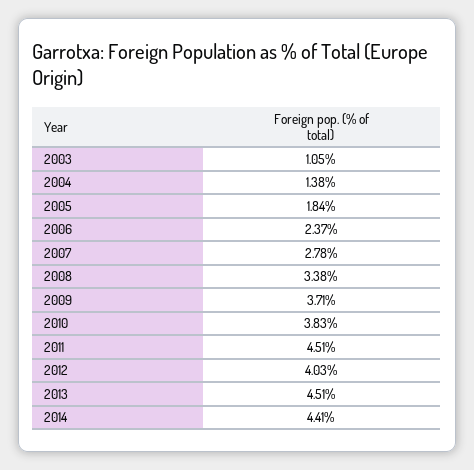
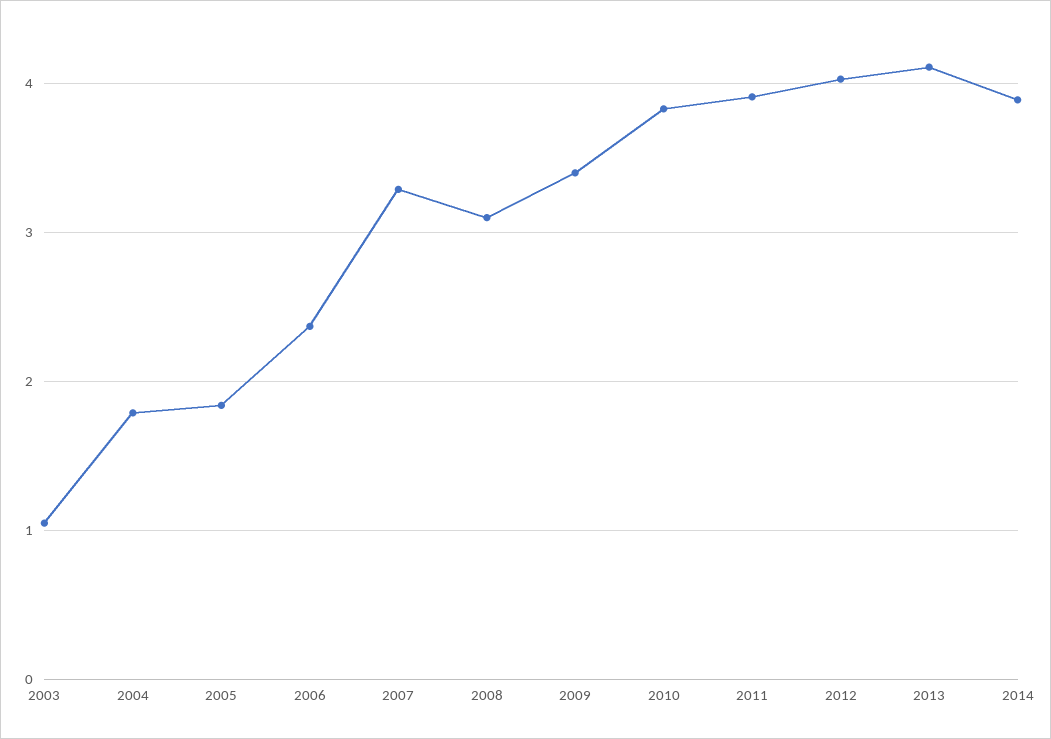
2004: 1.38 -> 1.8
2007: 2.78 -> 3.3
2008: 3.38 -> 3.1
2009: 3.71 -> 3.4
2011: 4.51 -> 3.9
2013: 4.51 -> 4.1
2014: 4.41 -> 3.9

